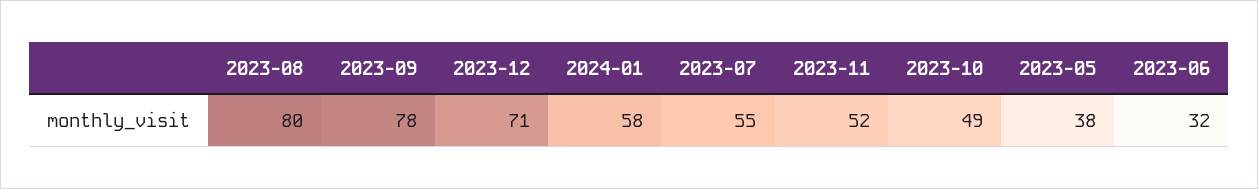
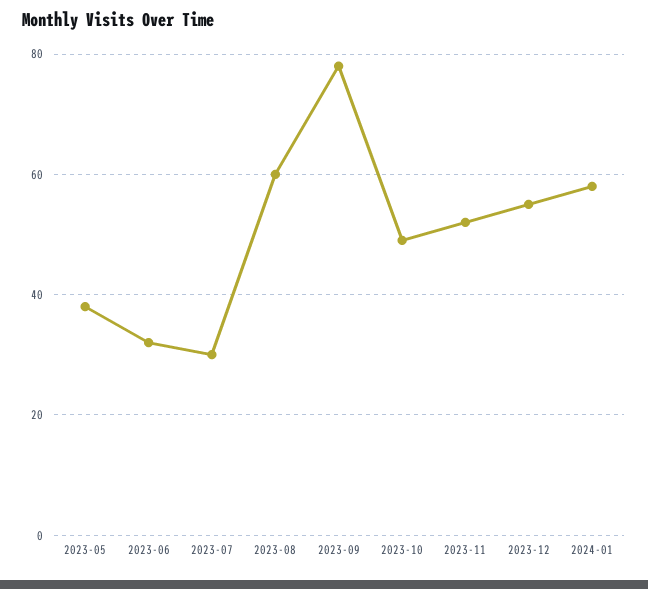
2023-08: 80 -> 60
2023-12: 71 -> 55
2023-07: 55 -> 30

